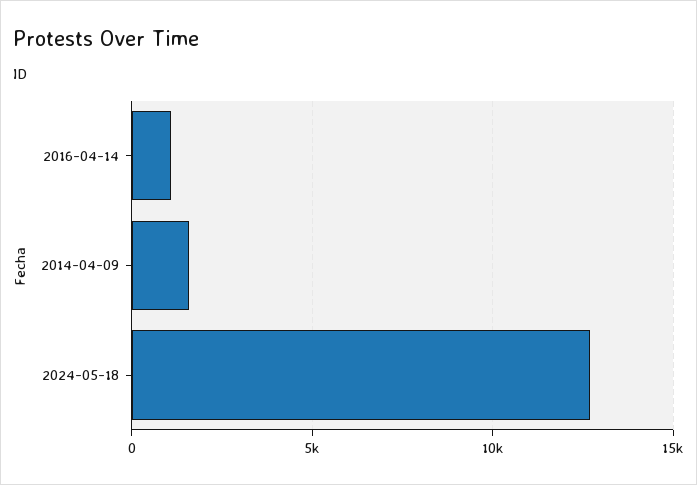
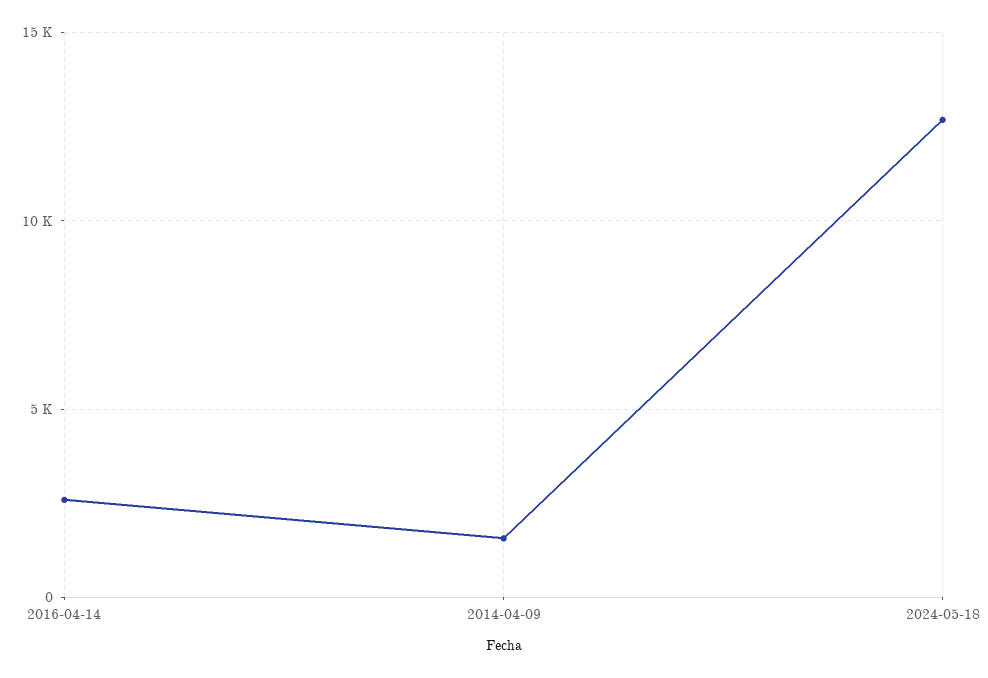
2016-04-14: 1000 -> 2500

